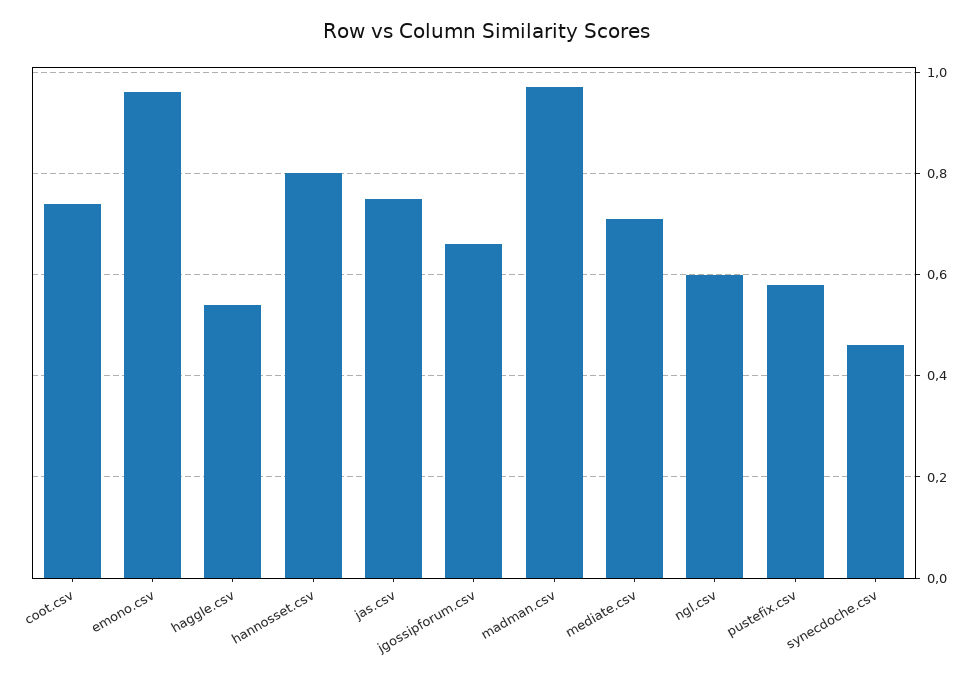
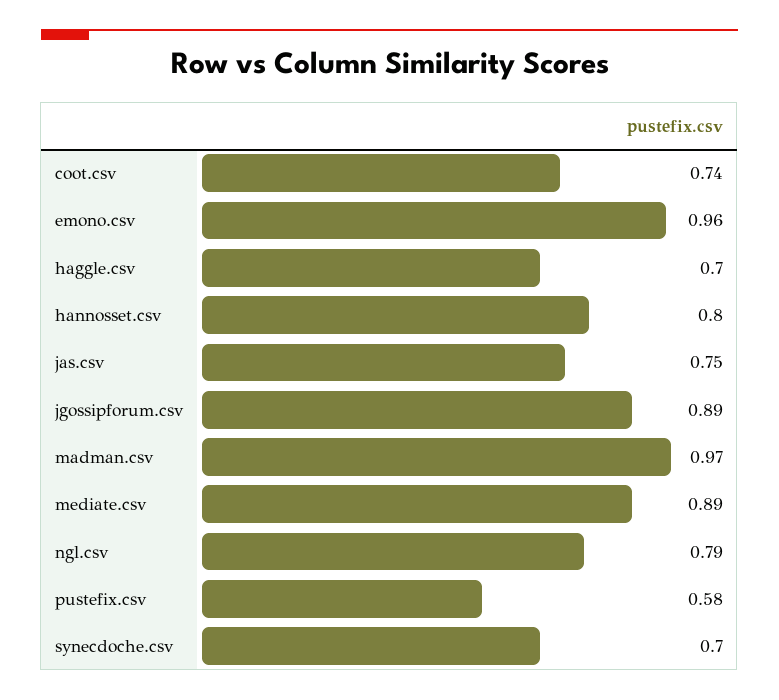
haggle.csv: 0.55 -> 0.7
jgossipforum.csv: 0.65 -> 0.89
mediate.csv: 0.7 -> 0.89
ngl.csv: 0.6 -> 0.79
synecdoche.csv: 0.45 -> 0.7

